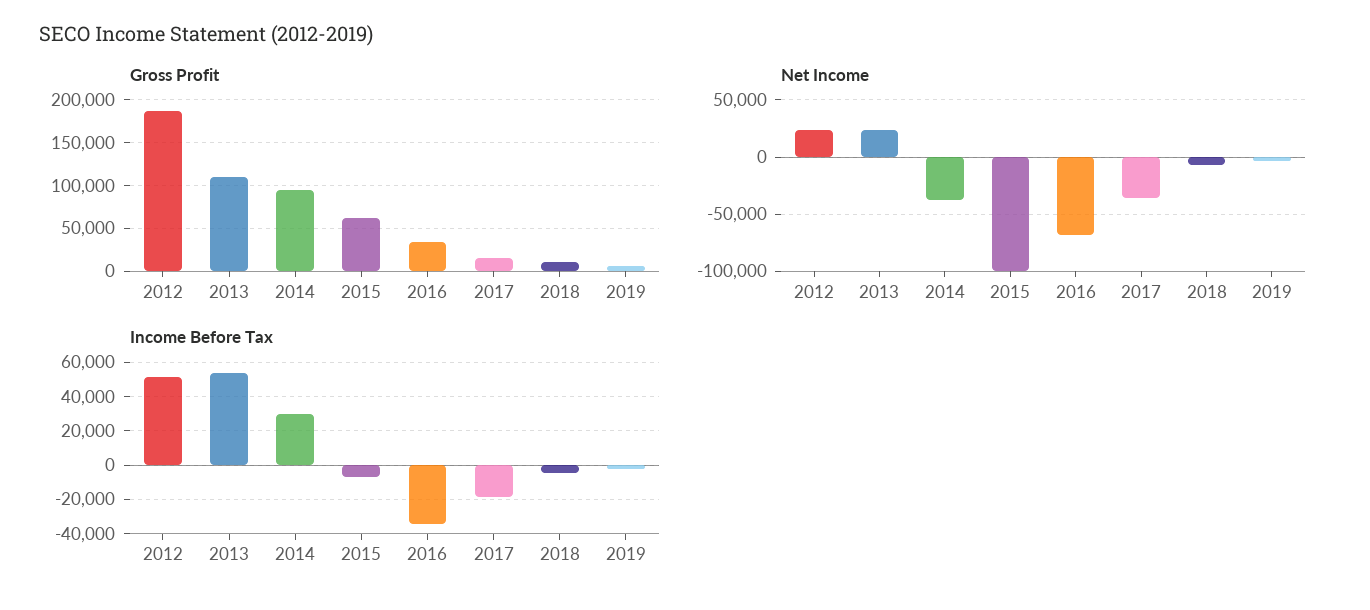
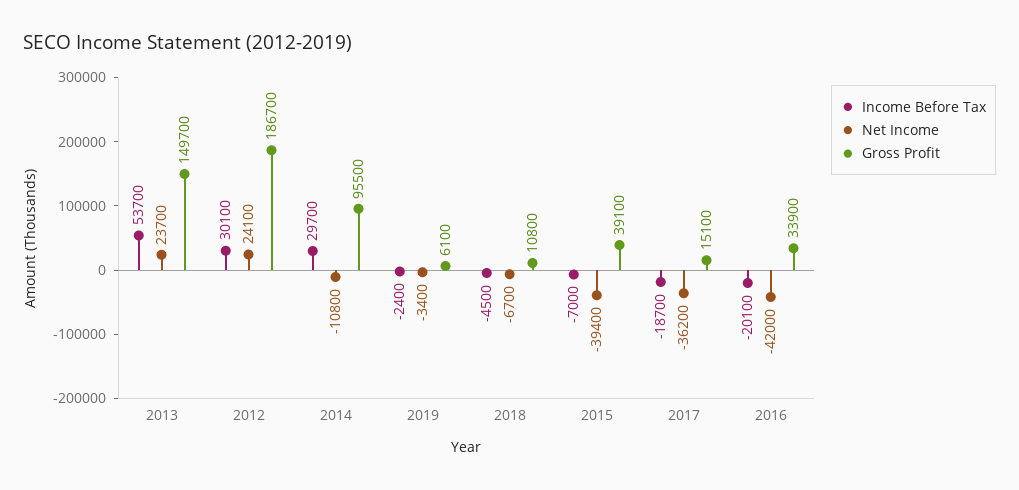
Gross Profit, 2013: 110000 -> 149700
Gross Profit, 2015: 60000 -> 39100
Net Income, 2014: -40000 -> -10800
Net Income, 2015: -100000 -> -39400
Net Income, 2016: -70000 -> -42000
Income Before Tax, 2012: 50000 -> 30100
Income Before Tax, 2016: -35000 -> -20100

